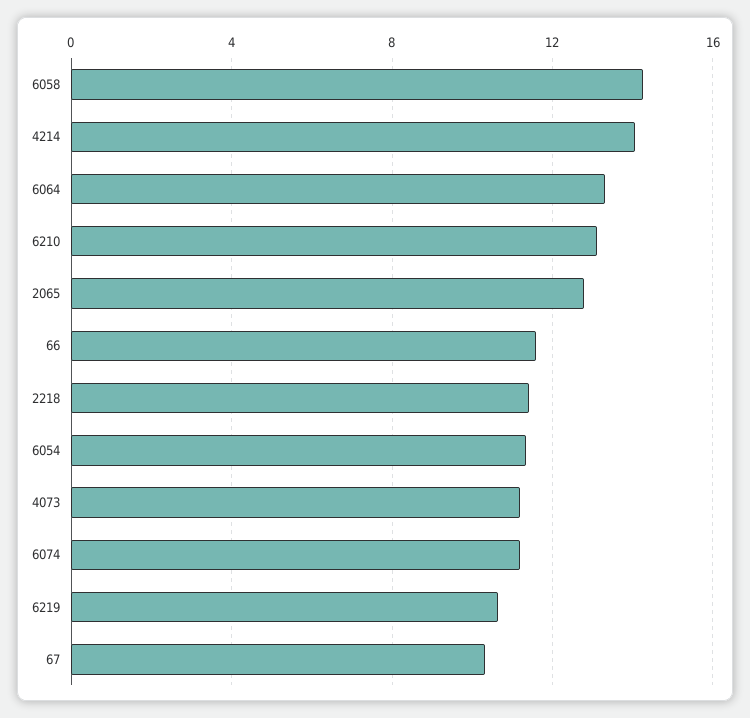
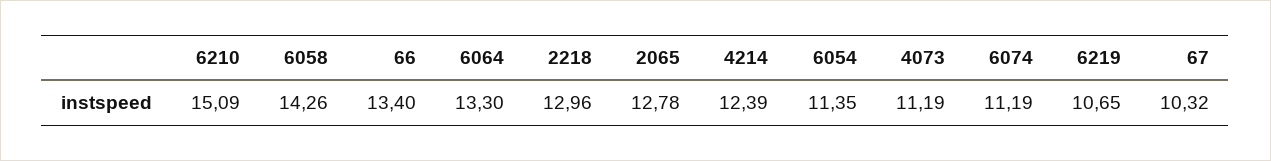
4214: 14 -> 12.39
6210: 13 -> 15.09
66: 11.5 -> 13.4
2218: 11.5 -> 12.96

